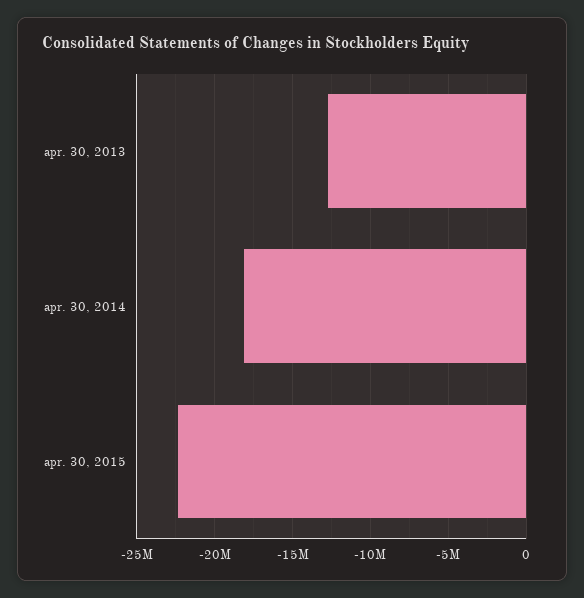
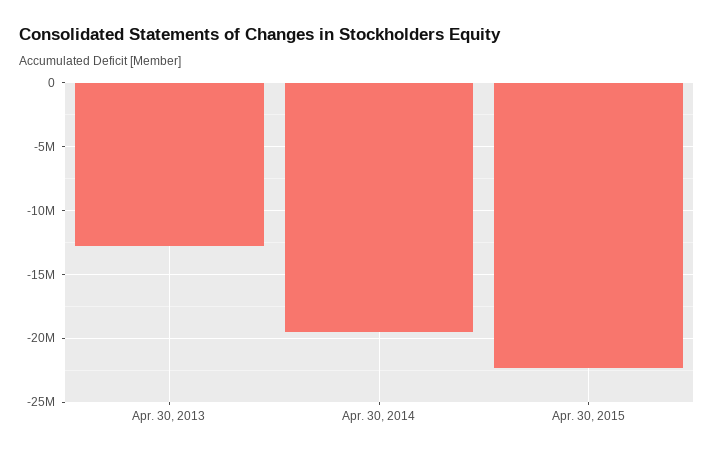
apr. 30, 2014: -18000000 -> -19500000

